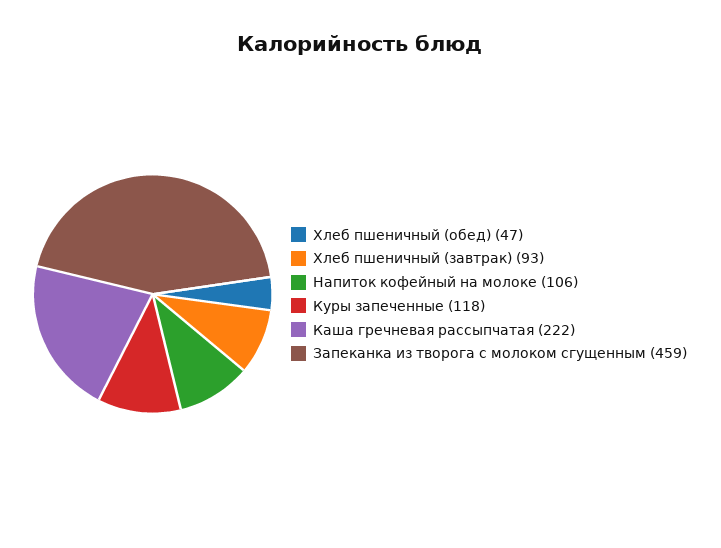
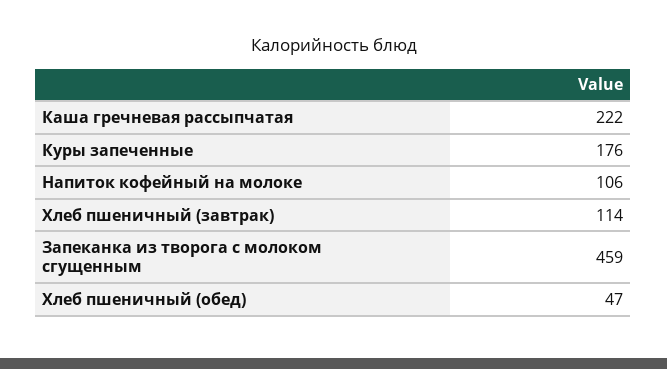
Хлеб пшеничный (завтрак): 93 -> 114
Куры запеченные: 118 -> 176

